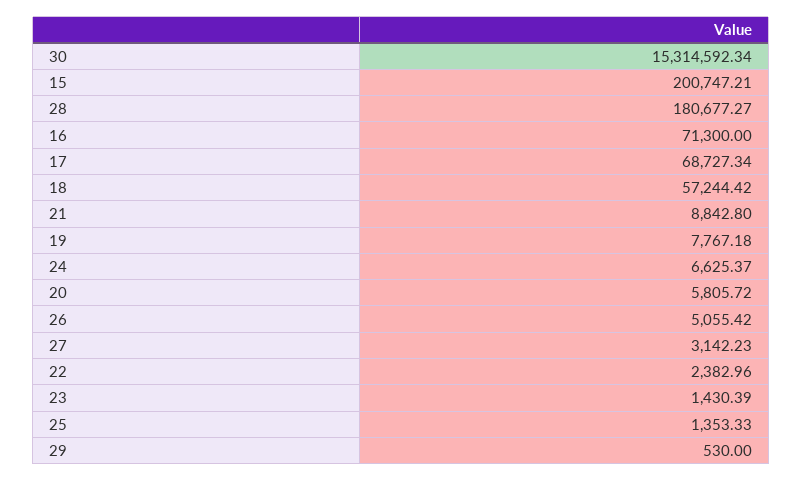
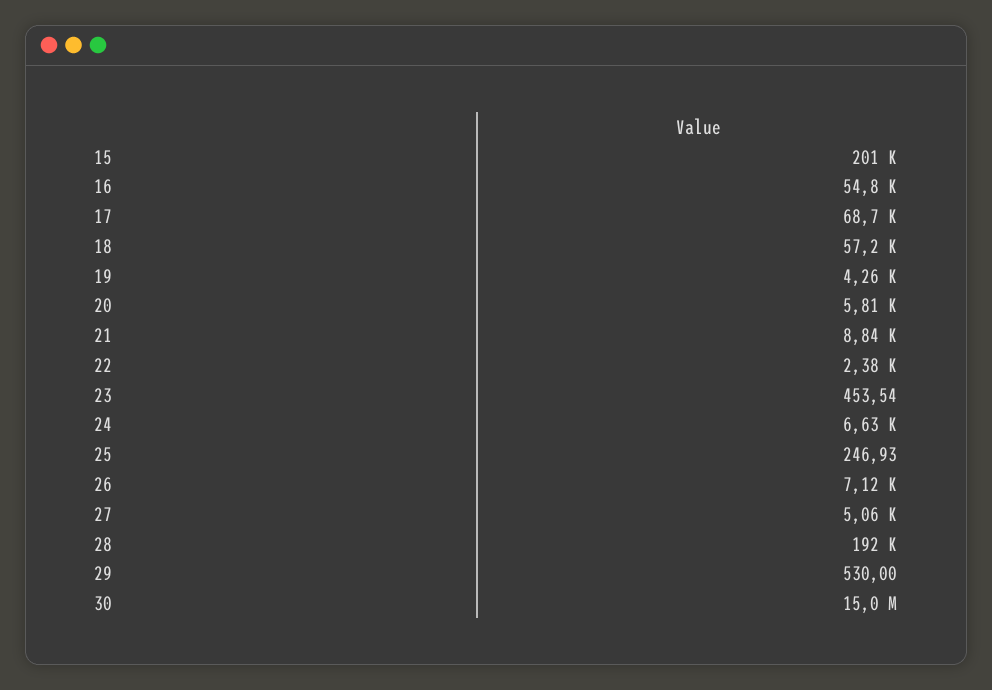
30: 15314592.34 -> 15000000
28: 180677.27 -> 192000
16: 71300 -> 54800
19: 7767.18 -> 4260
26: 5055.42 -> 7120
27: 3142.23 -> 5060
23: 1430.39 -> 453.54
25: 1353.33 -> 246.93

